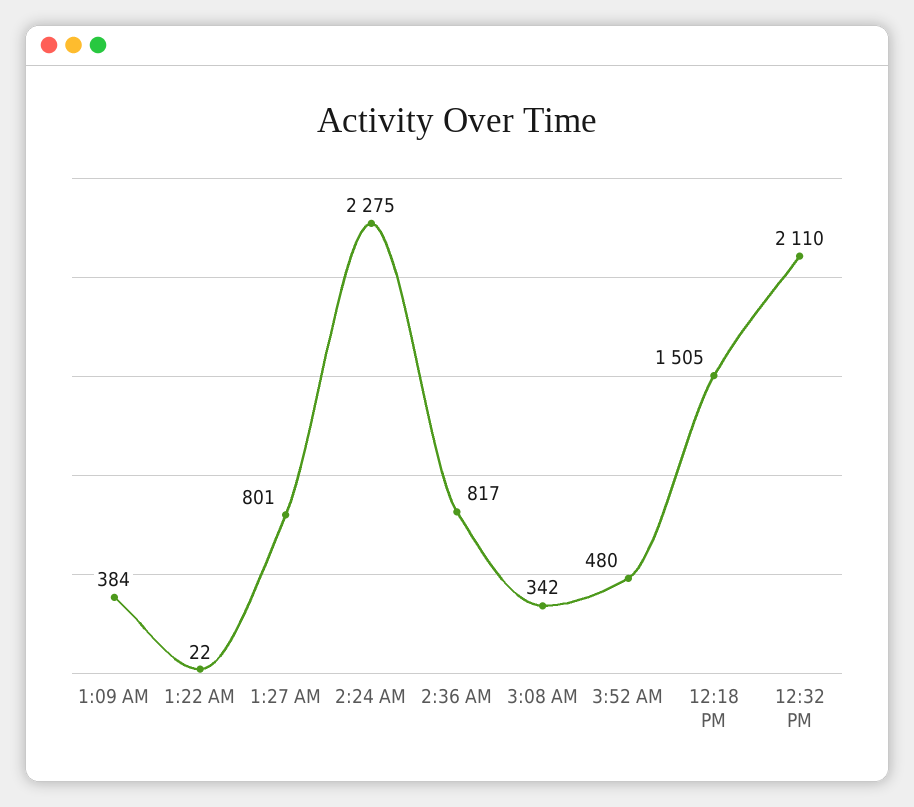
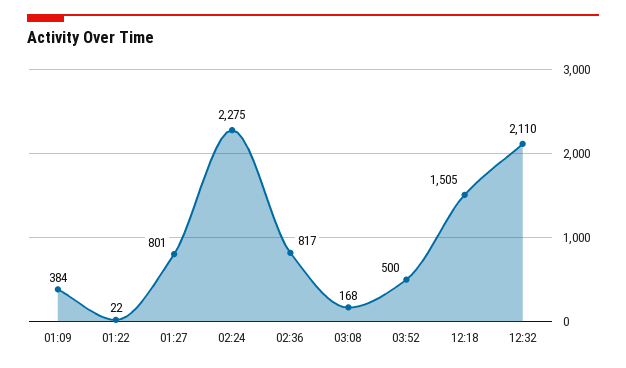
3:08 AM: 342 -> 168
3:52 AM: 480 -> 500

